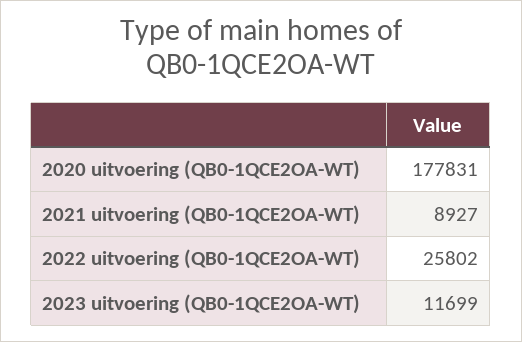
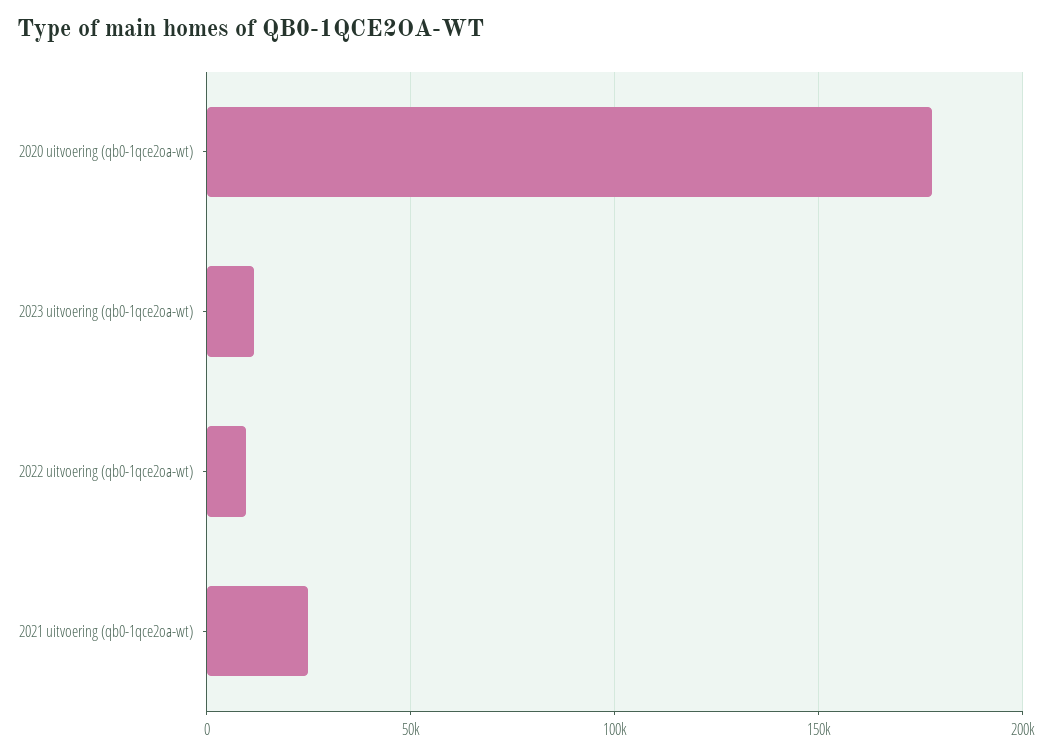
2021 uitvoering (QB0-1QCE2OA-WT): 8927 -> 25000
2022 uitvoering (QB0-1QCE2OA-WT): 25802 -> 10000

